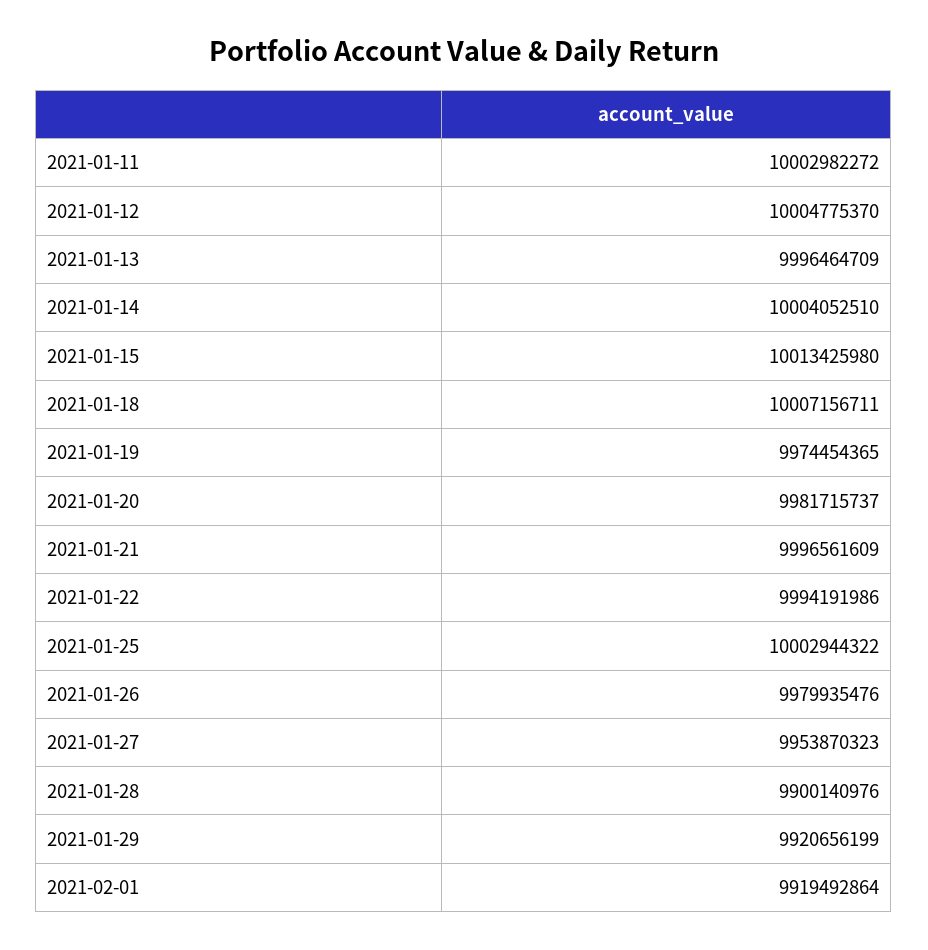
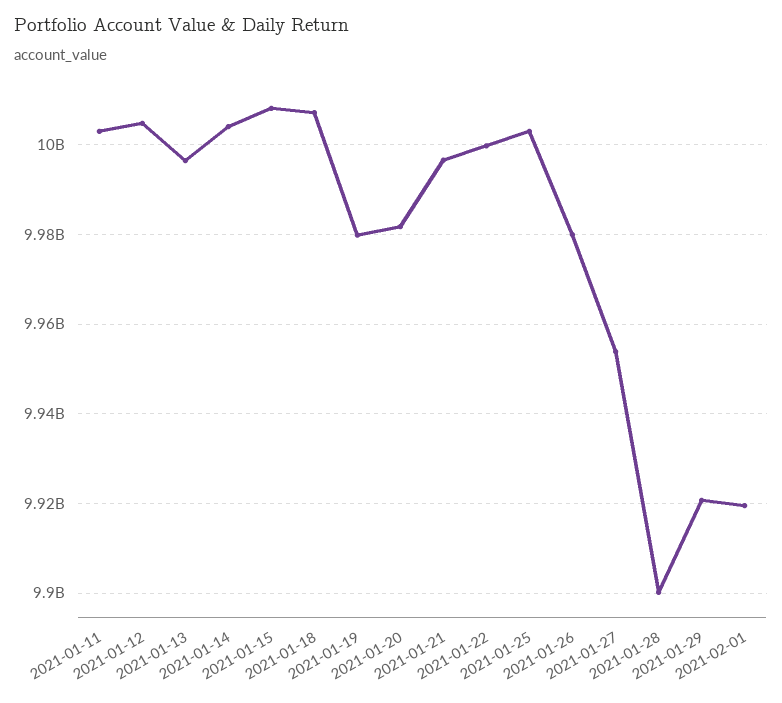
2021-01-15: 10013425980 -> 10008000000
2021-01-19: 9974454365 -> 9980000000
2021-01-22: 9994191986 -> 10000000000

